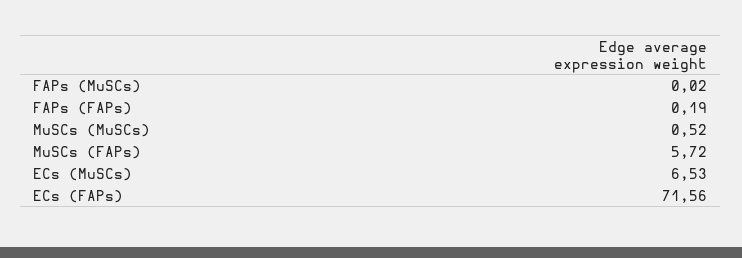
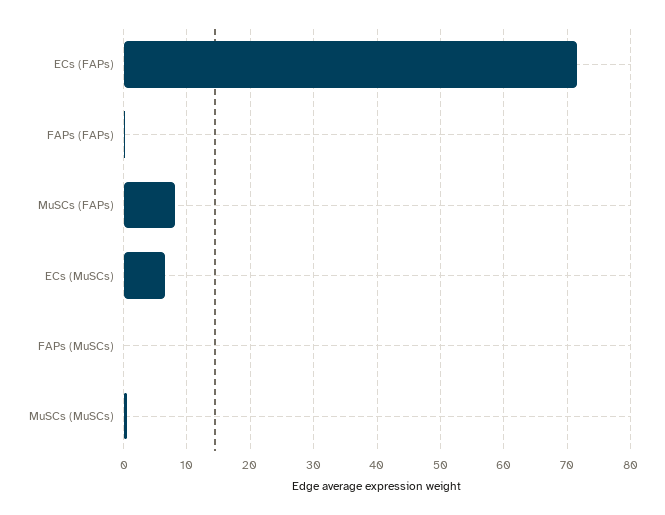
MuSCs (FAPs): 5.72 -> 8

